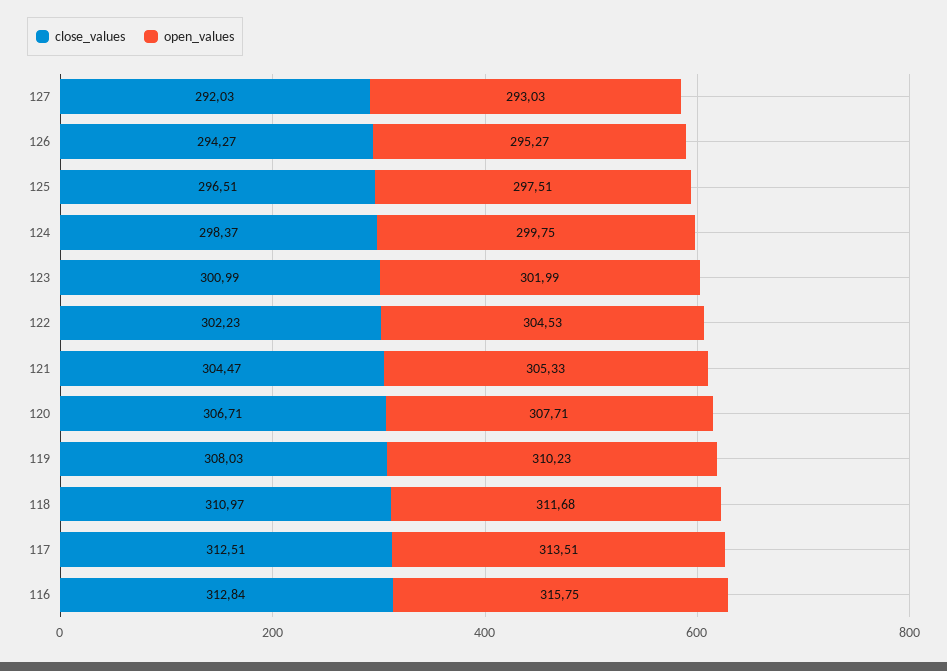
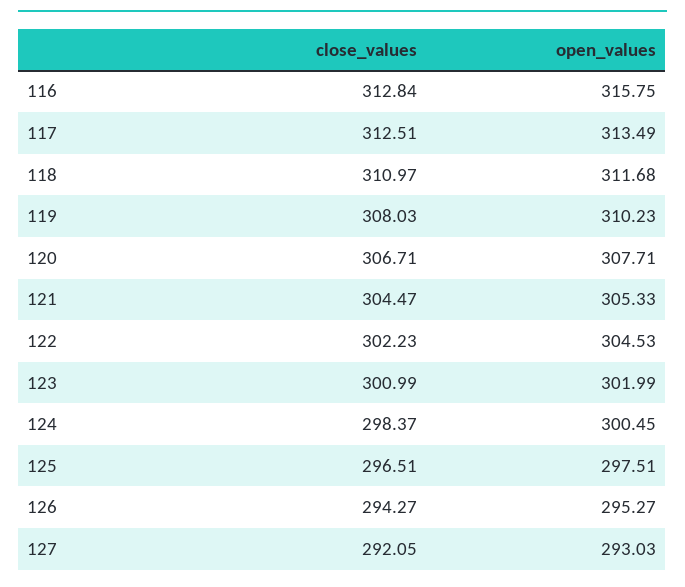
close_values, 127: 292.03 -> 292.05
open_values, 124: 299.75 -> 300.45
open_values, 117: 313.51 -> 313.49

